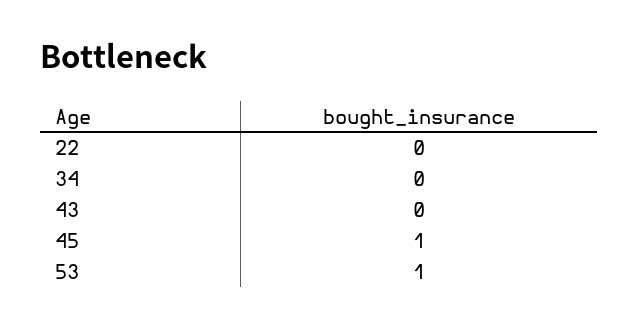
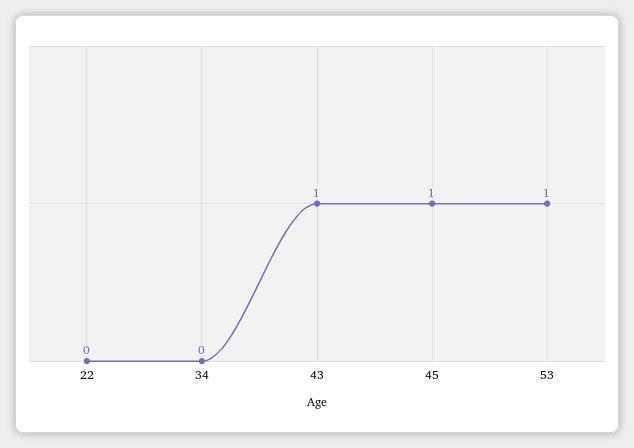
43: 0 -> 1

